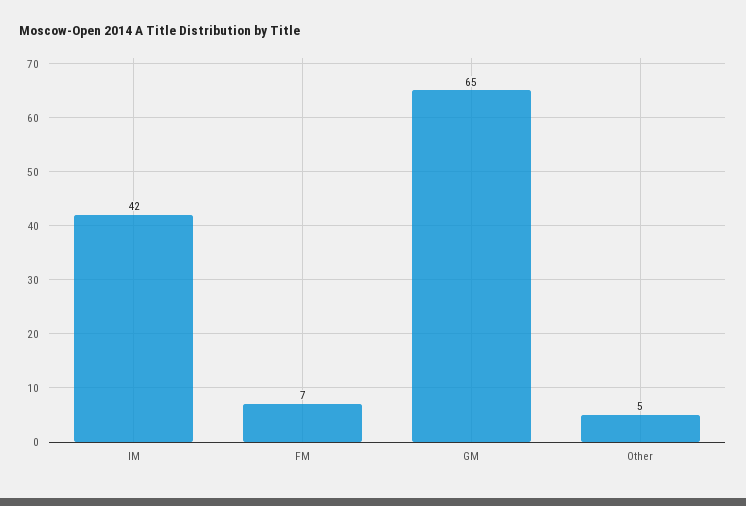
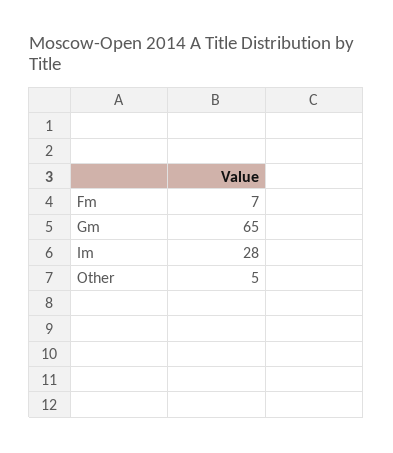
IM: 42 -> 28

